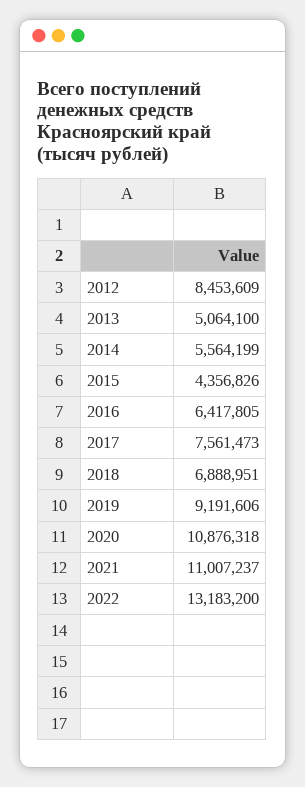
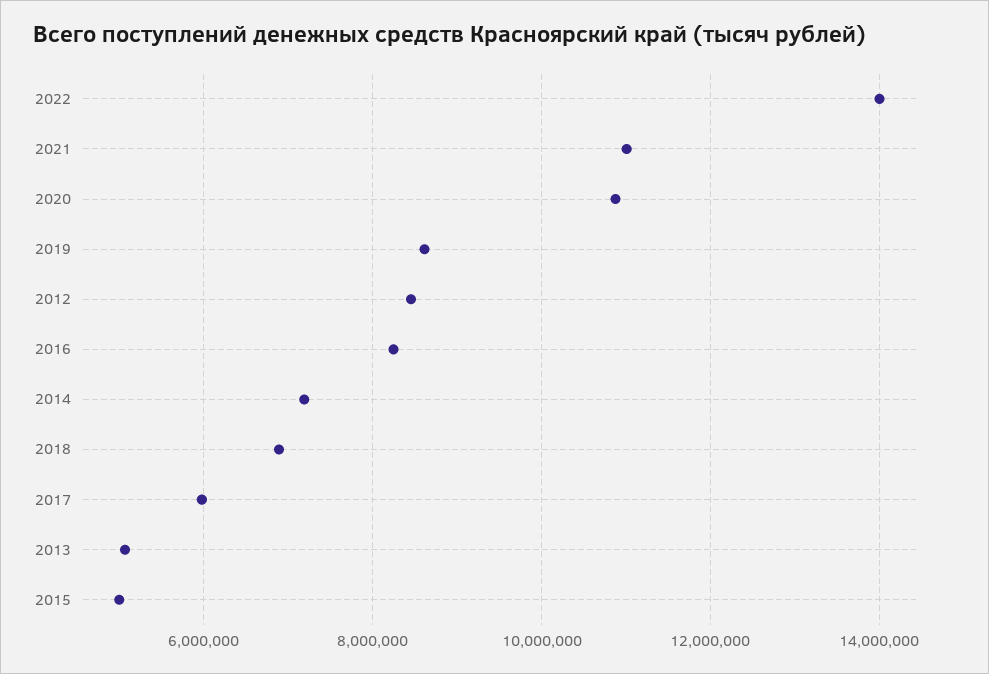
2014: 5564199 -> 7200000
2015: 4356826 -> 5000000
2016: 6417805 -> 8200000
2017: 7561473 -> 6000000
2019: 9191606 -> 8600000
2022: 13183200 -> 14000000

